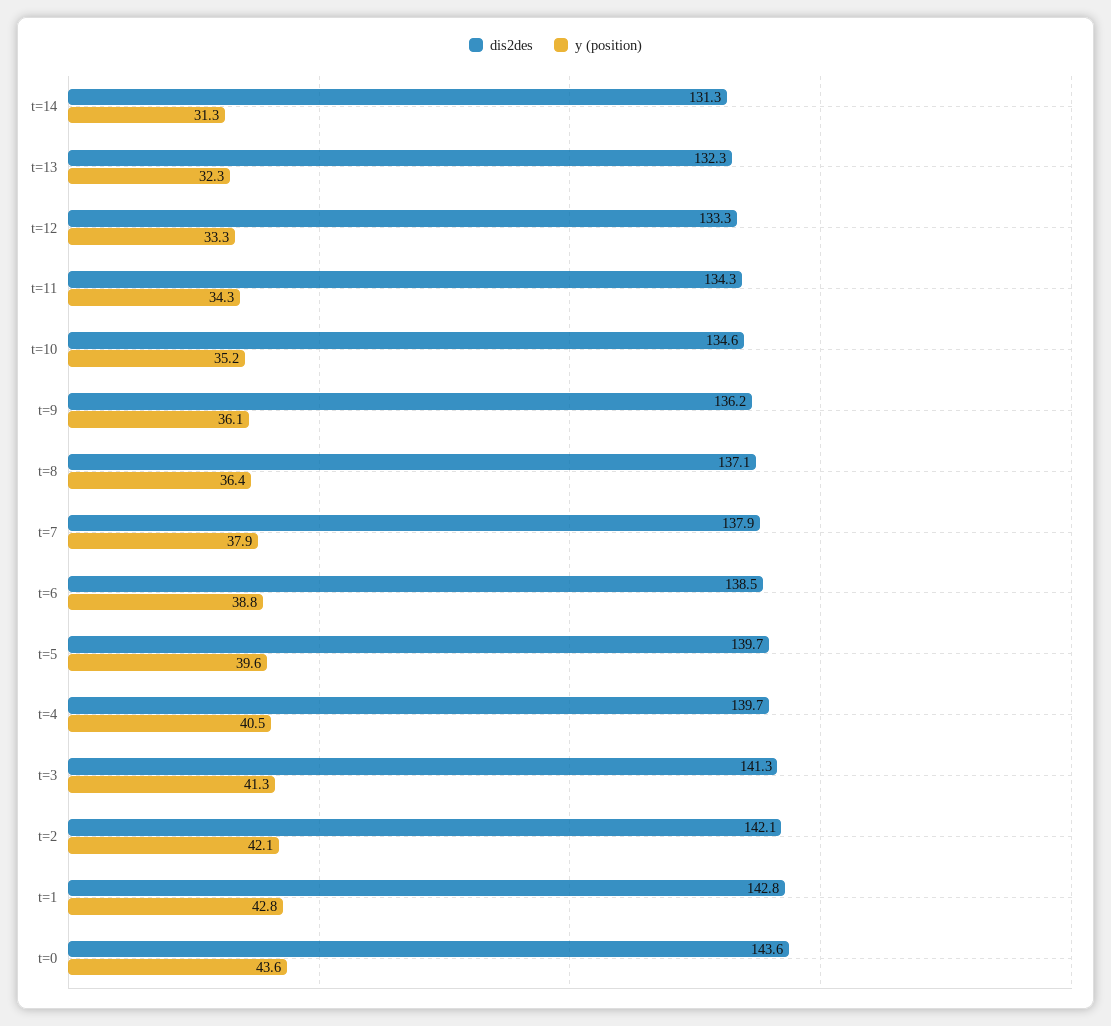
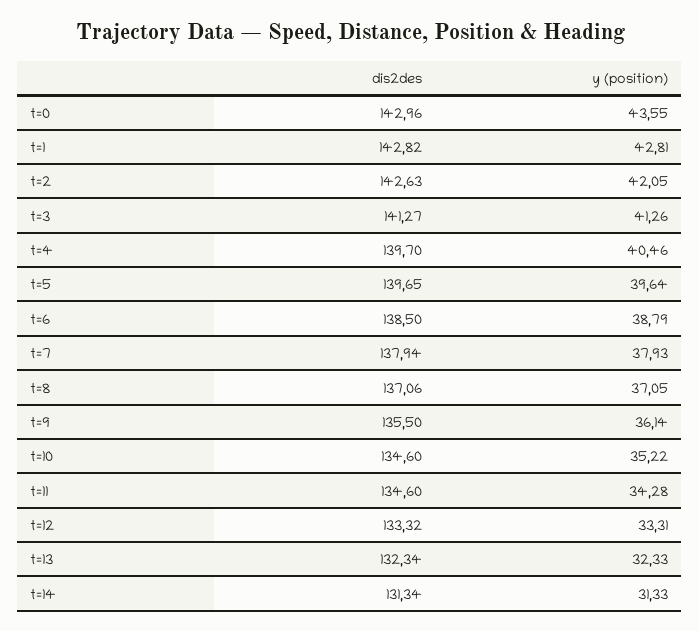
dis2des, t=11: 134.3 -> 134.6
dis2des, t=9: 136.2 -> 135.5
y (position), t=8: 36.4 -> 37.05
dis2des, t=2: 142.1 -> 142.63
dis2des, t=0: 143.6 -> 142.96

